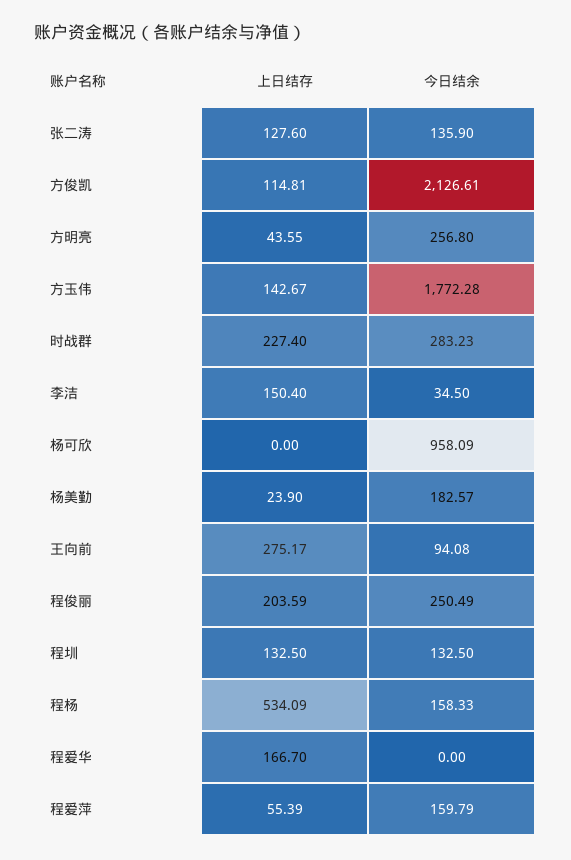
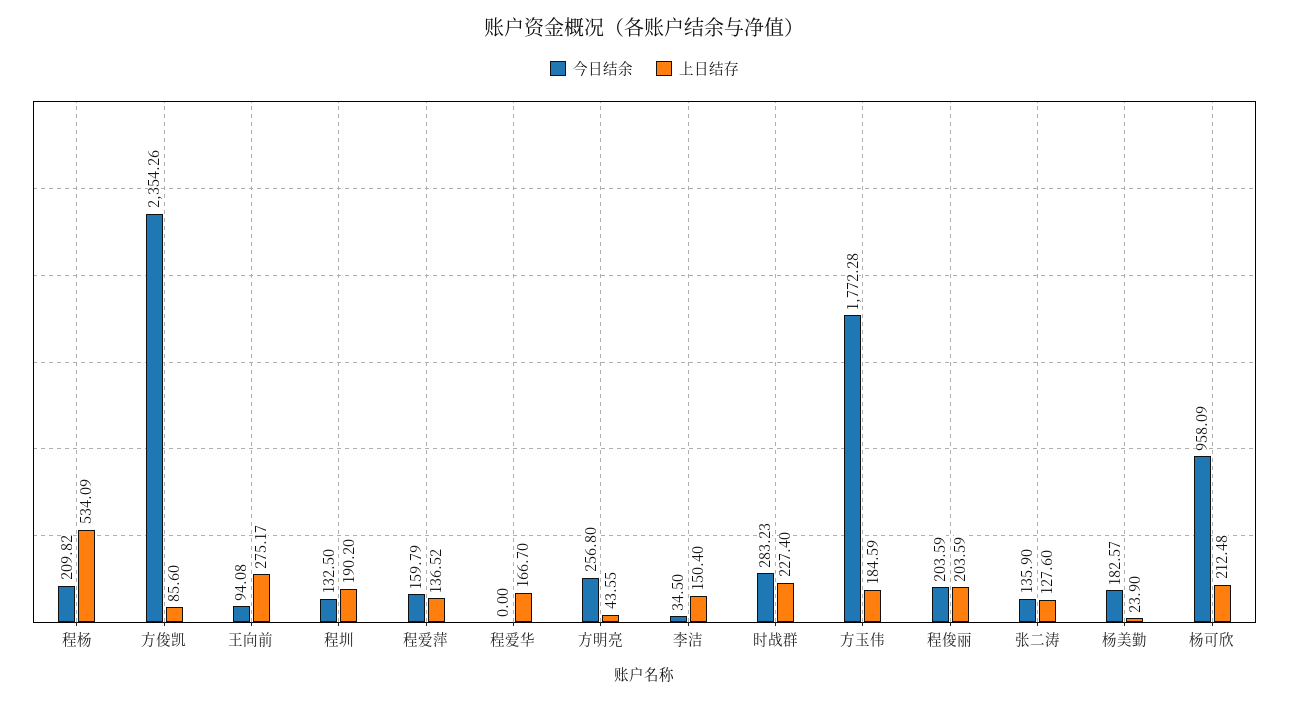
上日结存, 方俊凯: 114.81 -> 85.6
今日结余, 方俊凯: 2126.61 -> 2354.26
上日结存, 方玉伟: 142.67 -> 184.59
上日结存, 杨可欣: 0 -> 212.48
今日结余, 程俊丽: 250.49 -> 203.59
上日结存, 程圳: 132.5 -> 190.2
今日结余, 程杨: 158.33 -> 209.82
上日结存, 程爱萍: 55.39 -> 136.52

